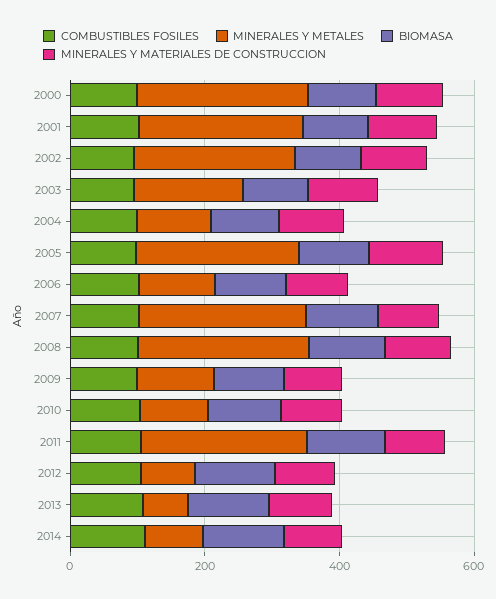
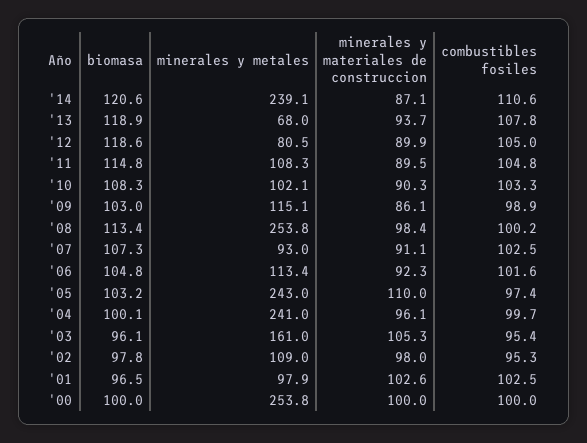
MINERALES Y METALES, 2001: 250 -> 97.9
MINERALES Y METALES, 2002: 250 -> 109
MINERALES Y METALES, 2004: 100 -> 241
MINERALES Y METALES, 2007: 250 -> 93
MINERALES Y METALES, 2011: 250 -> 108.3
MINERALES Y METALES, 2014: 100 -> 239.1

